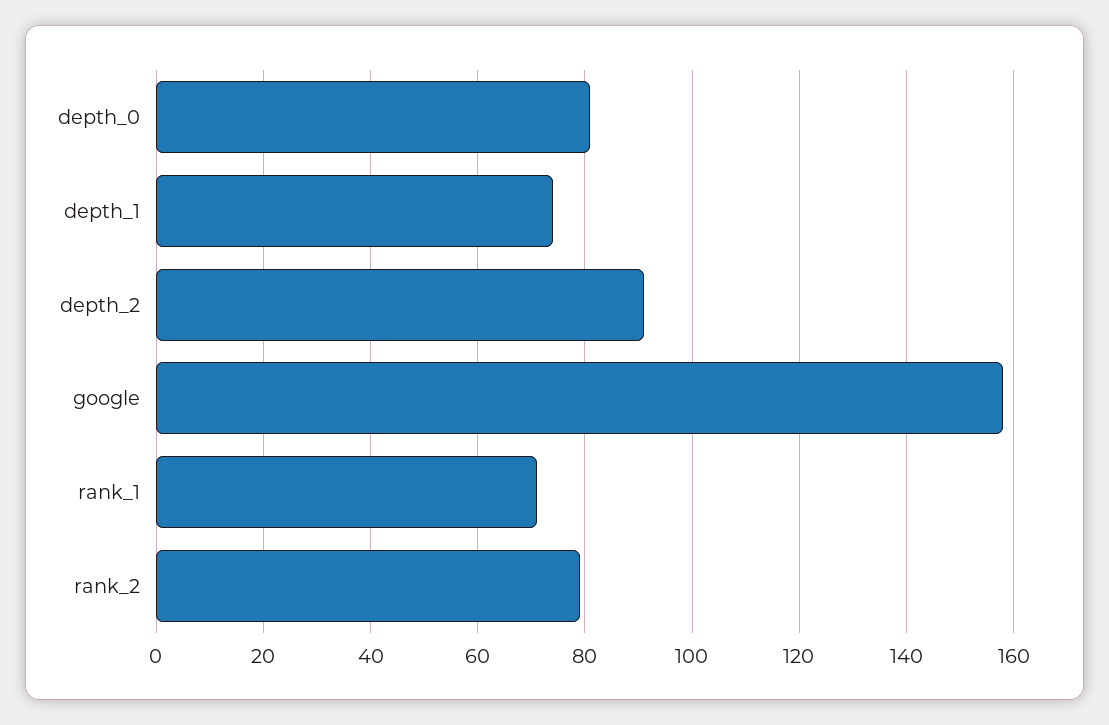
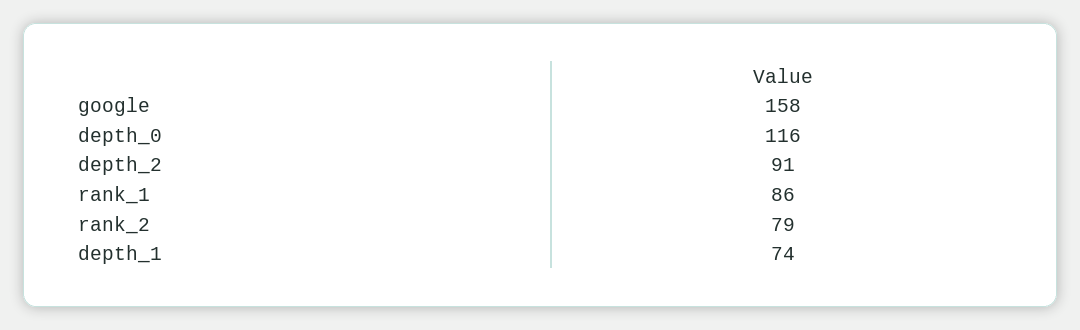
depth_0: 80 -> 116
rank_1: 70 -> 86

